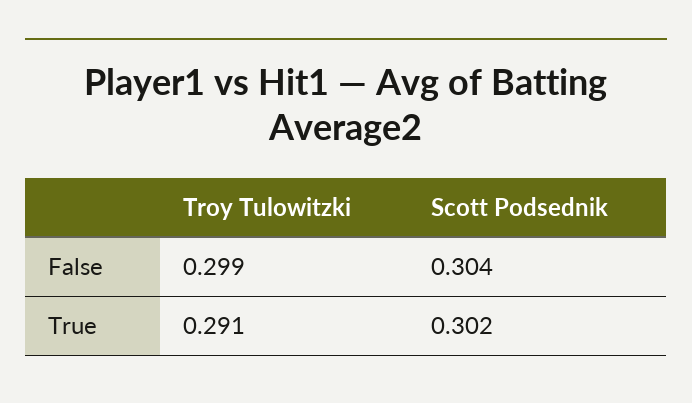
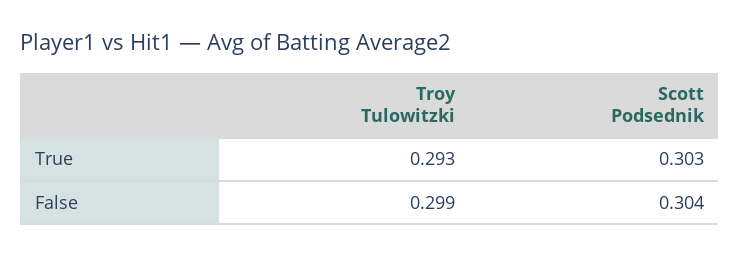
Troy Tulowitzki, True: 0.291 -> 0.293
Scott Podsednik, True: 0.302 -> 0.303

